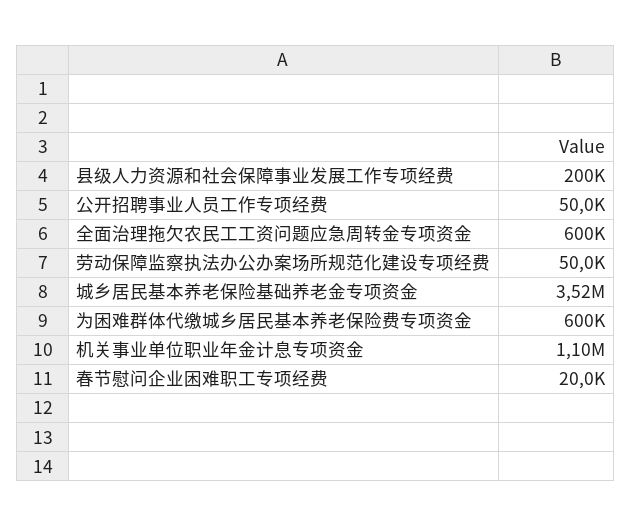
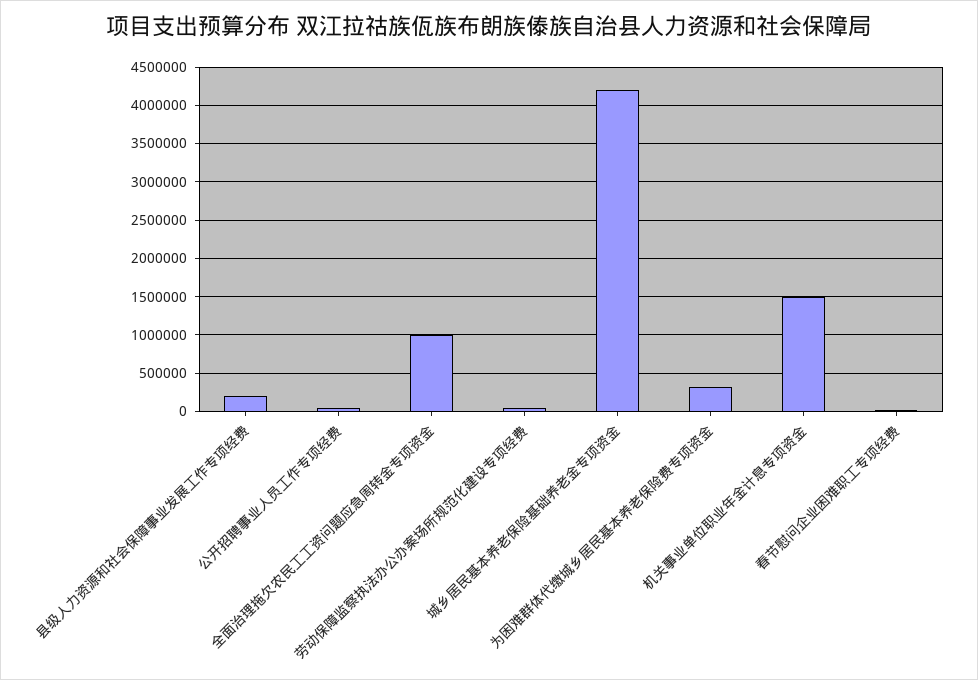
全面治理拖欠农民工工资问题应急周转金专项资金: 600000 -> 1000000
城乡居民基本养老保险基础养老金专项资金: 3520000 -> 4200000
为困难群体代缴城乡居民基本养老保险费专项资金: 600000 -> 300000
机关事业单位职业年金计息专项资金: 1100000 -> 1500000

